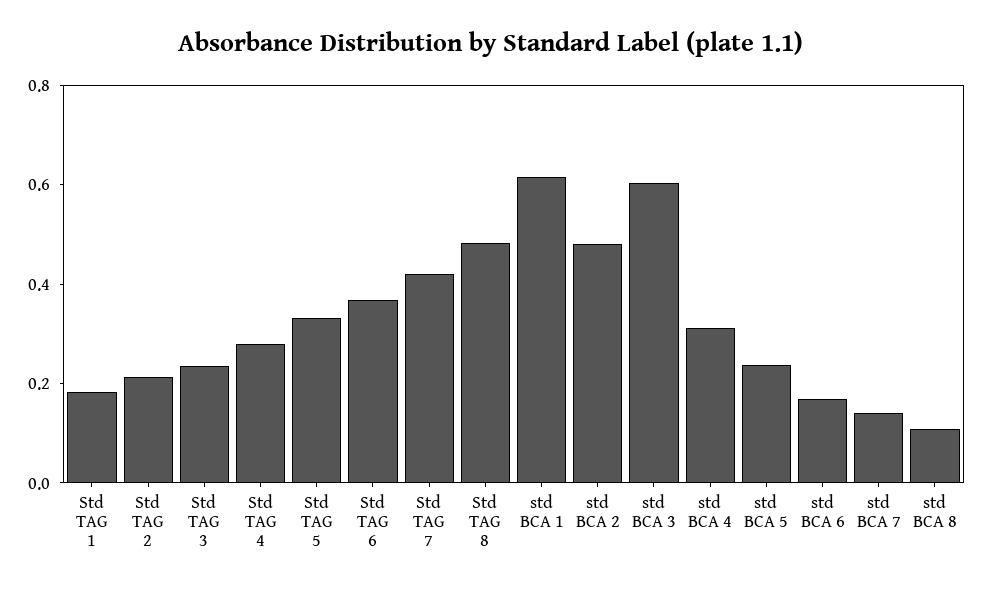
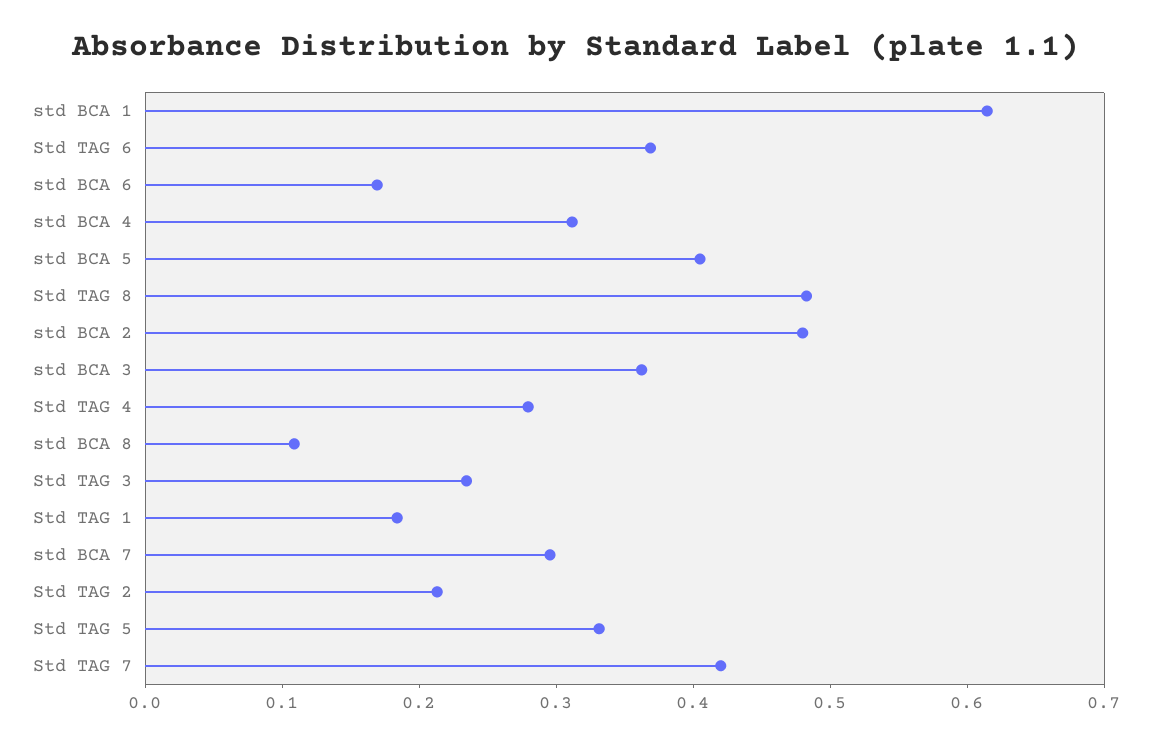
std BCA 3: 0.6 -> 0.36
std BCA 5: 0.25 -> 0.4
std BCA 7: 0.15 -> 0.3

